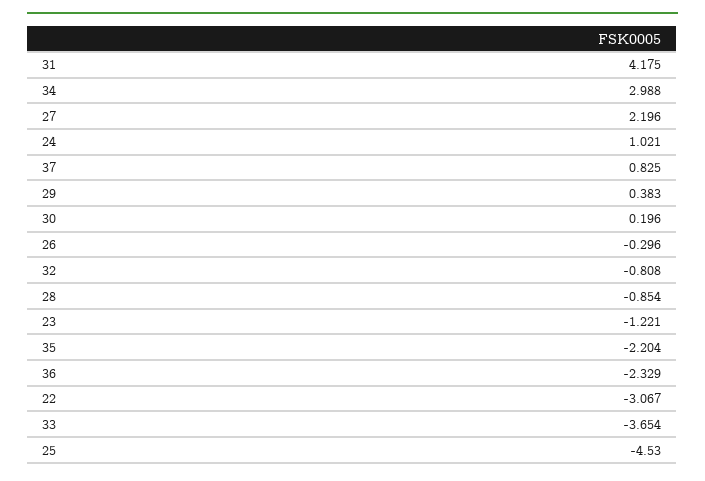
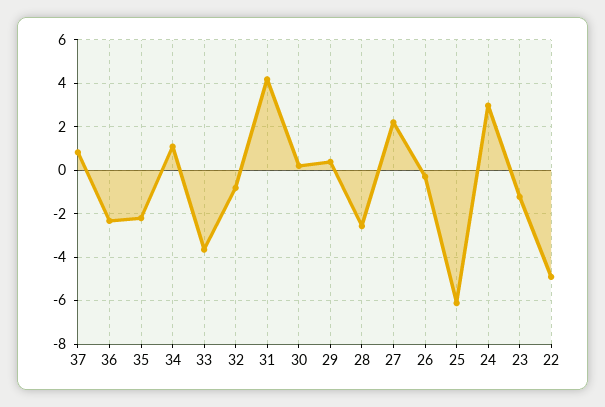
34: 2.988 -> 1
24: 1.021 -> 3
28: -0.854 -> -2.5
22: -3.067 -> -5
25: -4.53 -> -6

